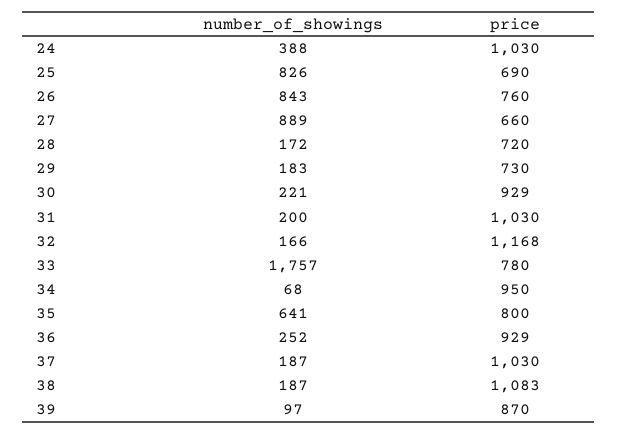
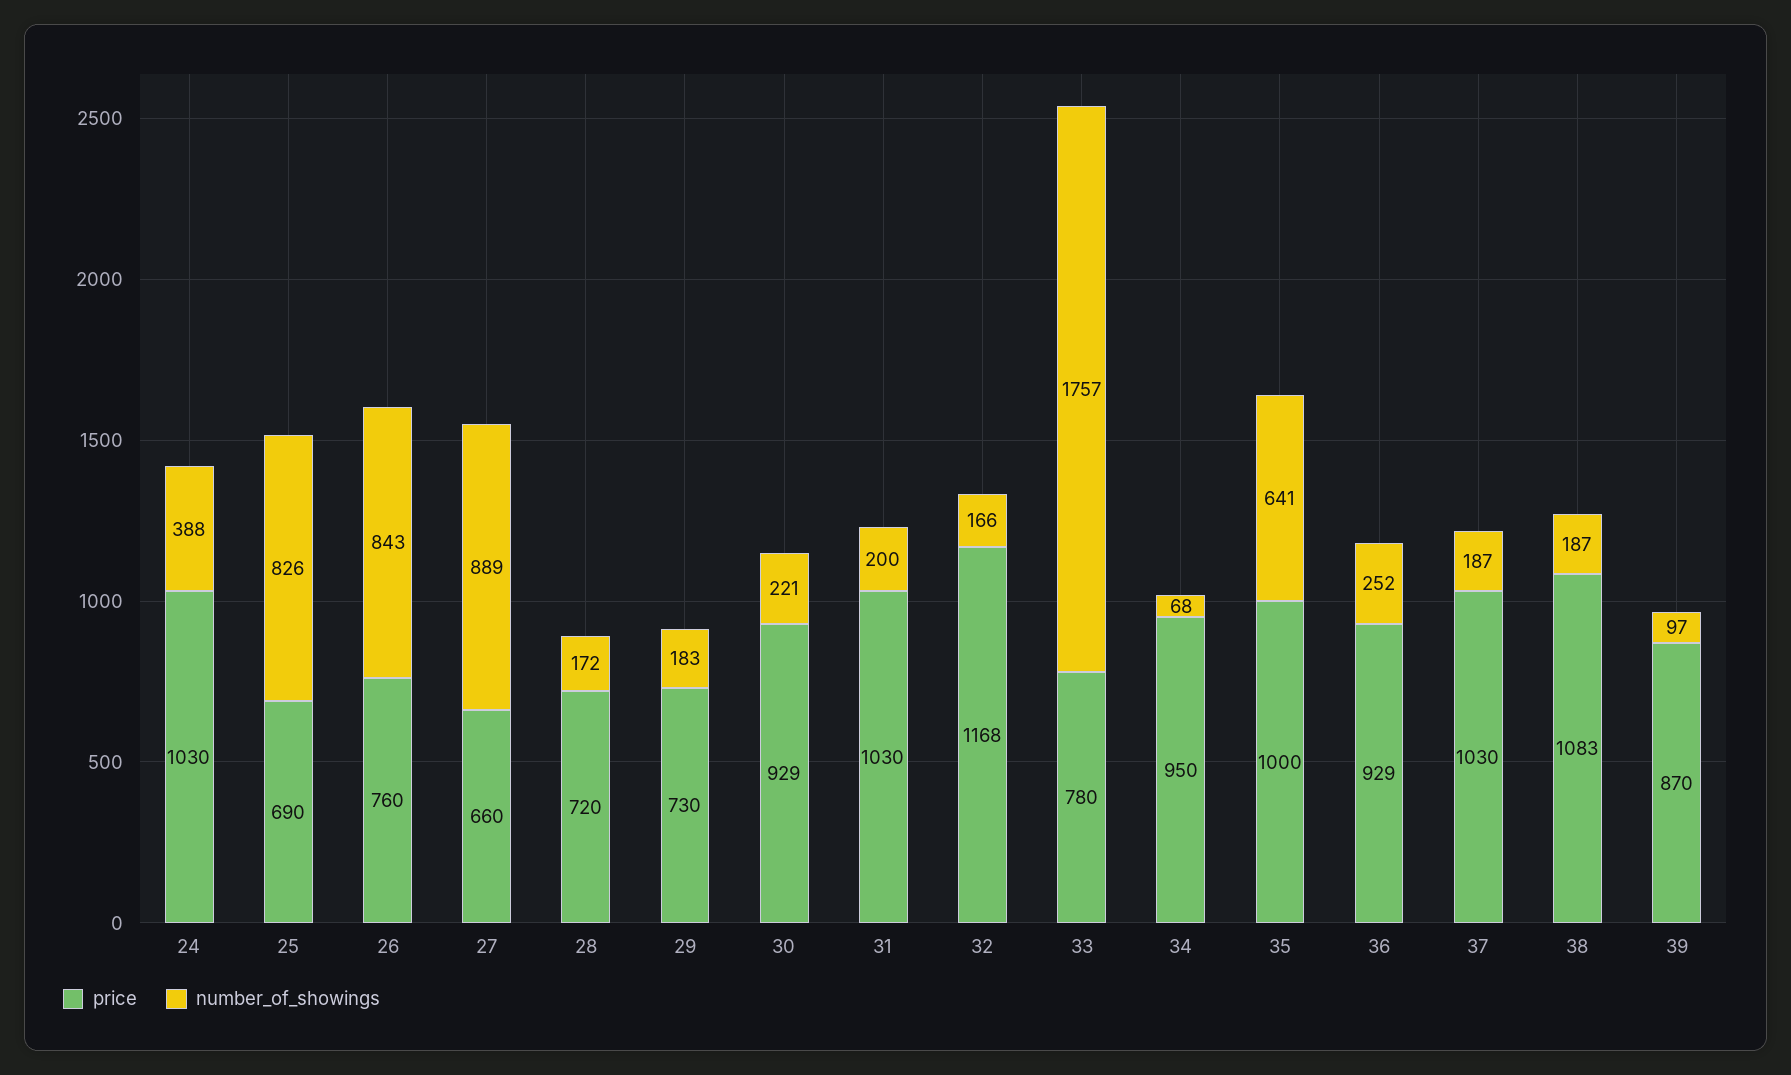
price, 35: 800 -> 1000

